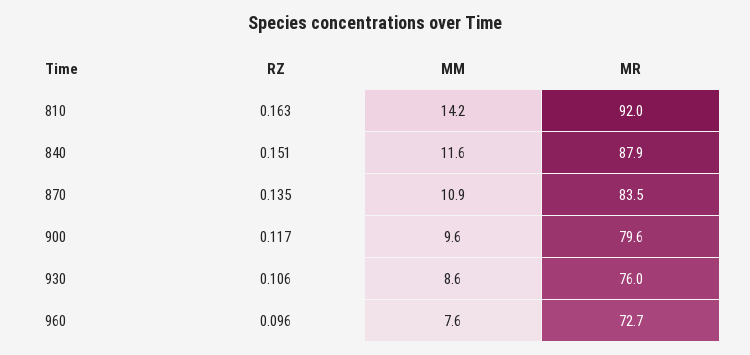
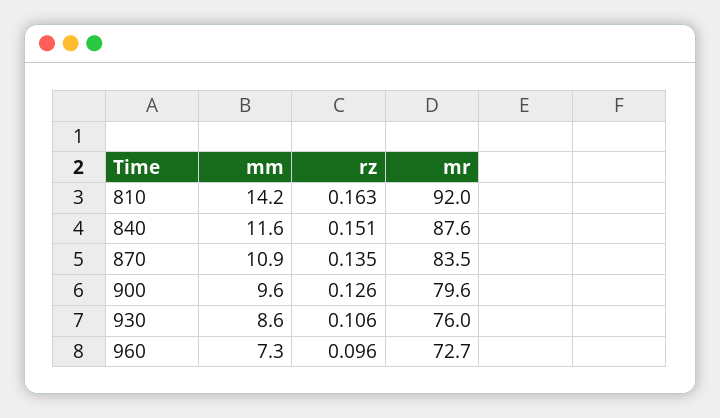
MR, 840: 87.9 -> 87.6
RZ, 900: 0.117 -> 0.126
MM, 960: 7.6 -> 7.3

